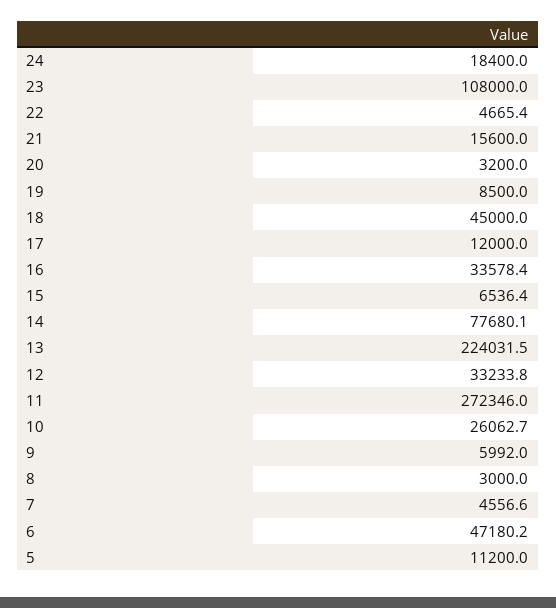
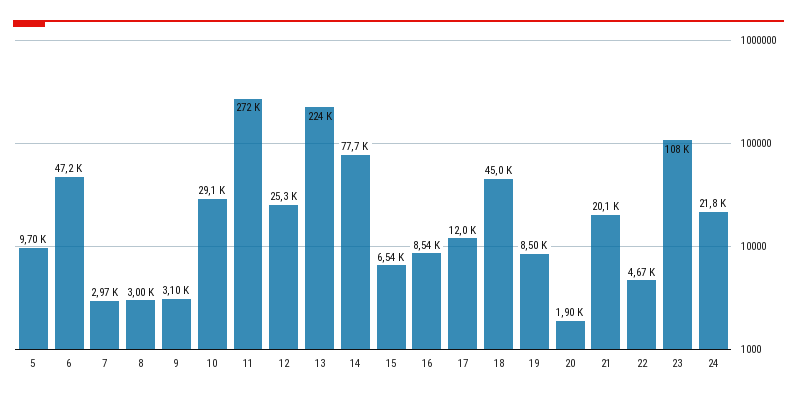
24: 18400 -> 21800
21: 15600 -> 20100
20: 3200 -> 1900
16: 33578.4 -> 8540
12: 33233.8 -> 25300
10: 26062.7 -> 29100
9: 5992 -> 3100
7: 4556.6 -> 2970
5: 11200 -> 9700

